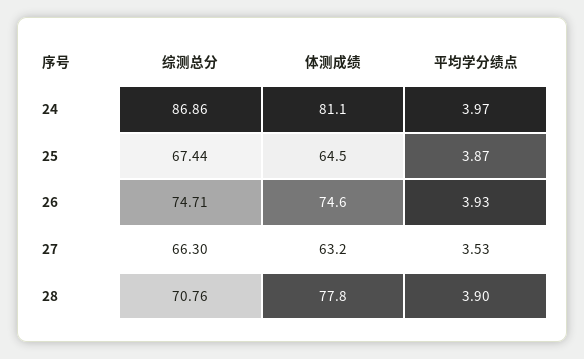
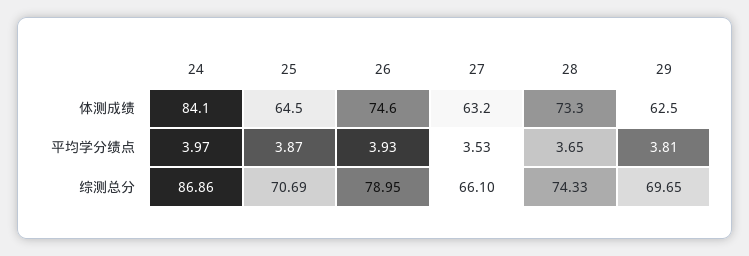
体测成绩, 24: 81.1 -> 84.1
综测总分, 25: 67.44 -> 70.69
综测总分, 26: 74.71 -> 78.95
综测总分, 27: 66.3 -> 66.1
综测总分, 28: 70.76 -> 74.33
体测成绩, 28: 77.8 -> 73.3
平均学分绩点, 28: 3.9 -> 3.65
体测成绩, 29: none -> 62.5
平均学分绩点, 29: none -> 3.81
综测总分, 29: none -> 69.65

